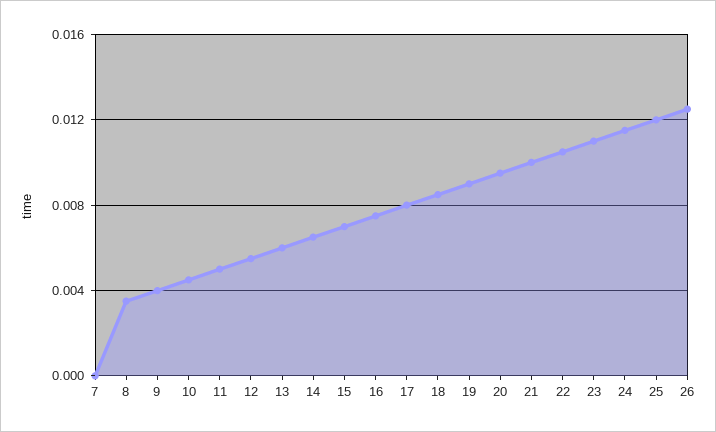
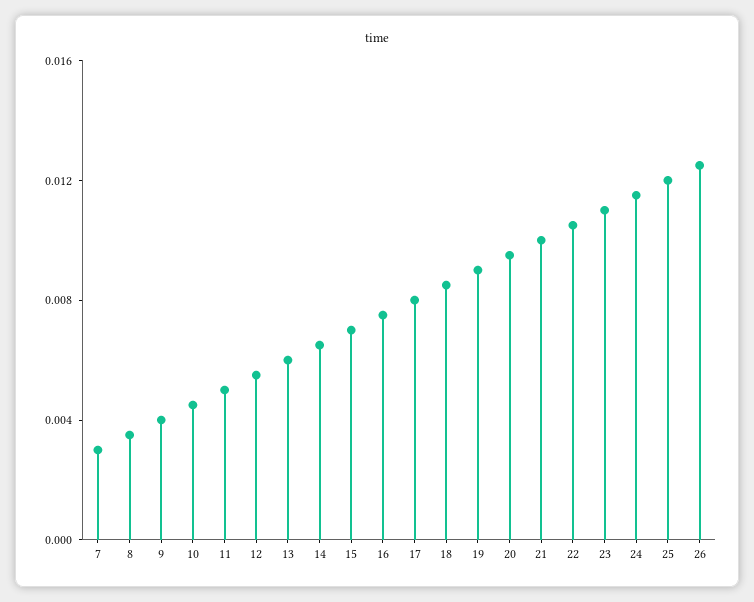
7: 0 -> 0.003

